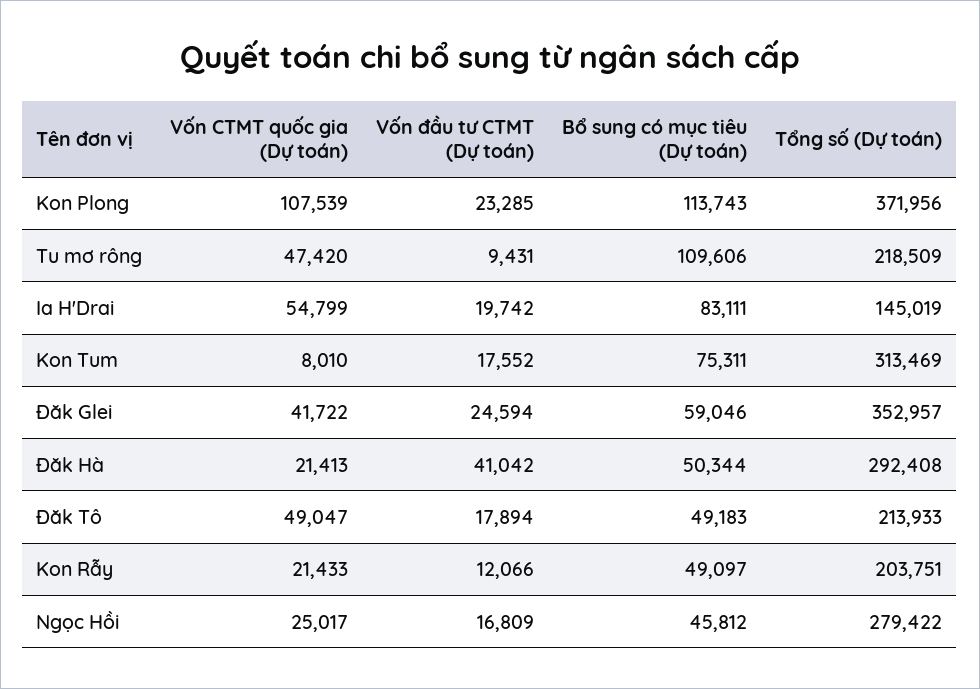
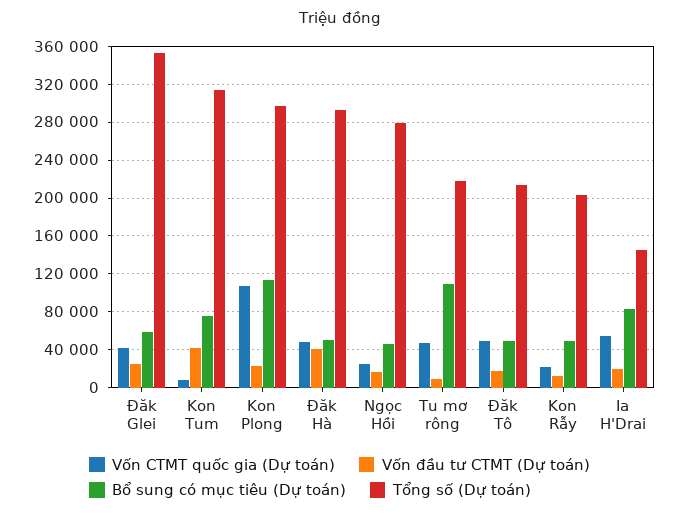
Tổng số (Dự toán), Kon Plong: 371956 -> 300000
Vốn đầu tư CTMT (Dự toán), Kon Tum: 17552 -> 40000
Vốn CTMT quốc gia (Dự toán), Đăk Hà: 21413 -> 50000

